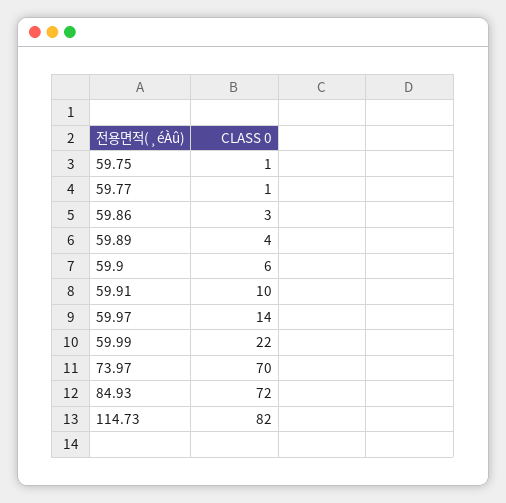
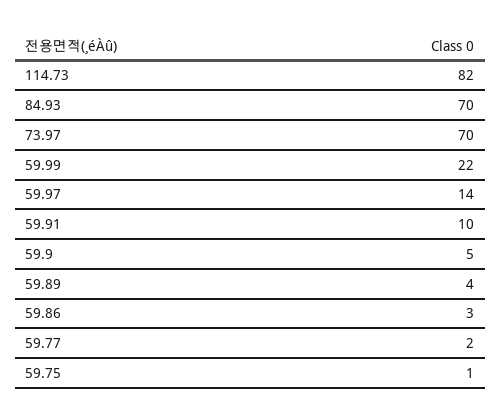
59.77: 1 -> 2
59.9: 6 -> 5
84.93: 72 -> 70

